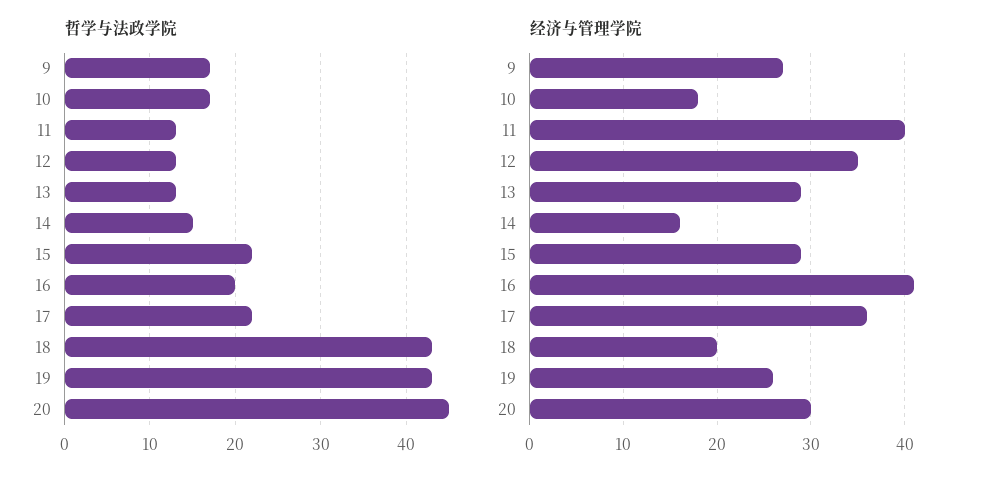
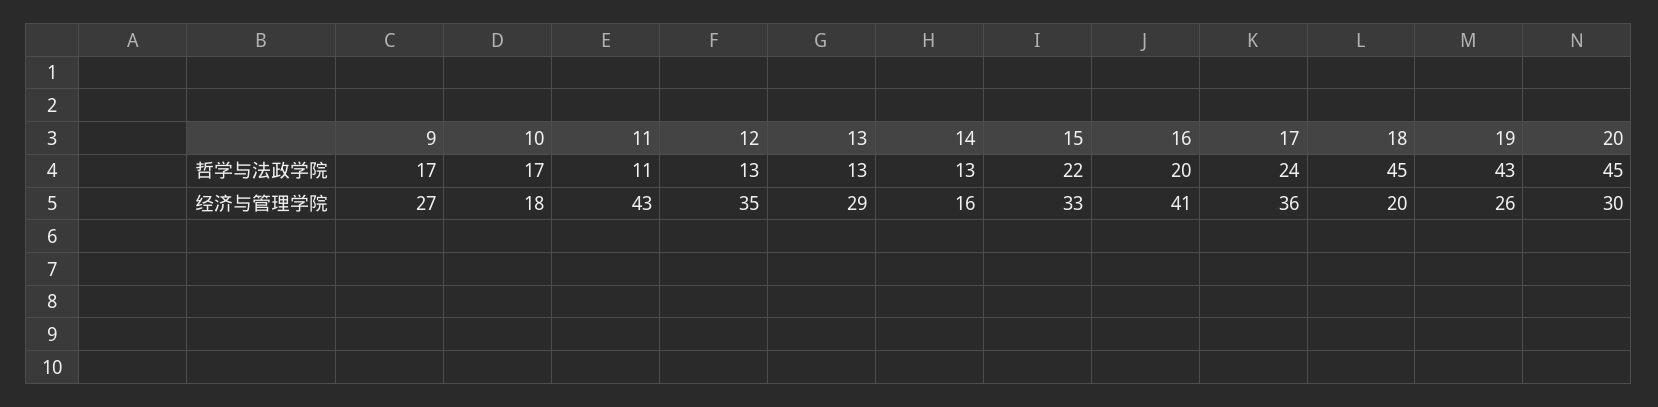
哲学与法政学院, 11: 13 -> 11
哲学与法政学院, 14: 15 -> 13
哲学与法政学院, 17: 22 -> 24
哲学与法政学院, 18: 43 -> 45
经济与管理学院, 11: 40 -> 43
经济与管理学院, 15: 29 -> 33

